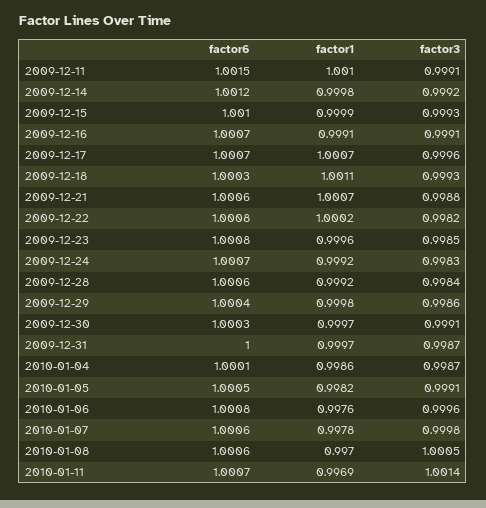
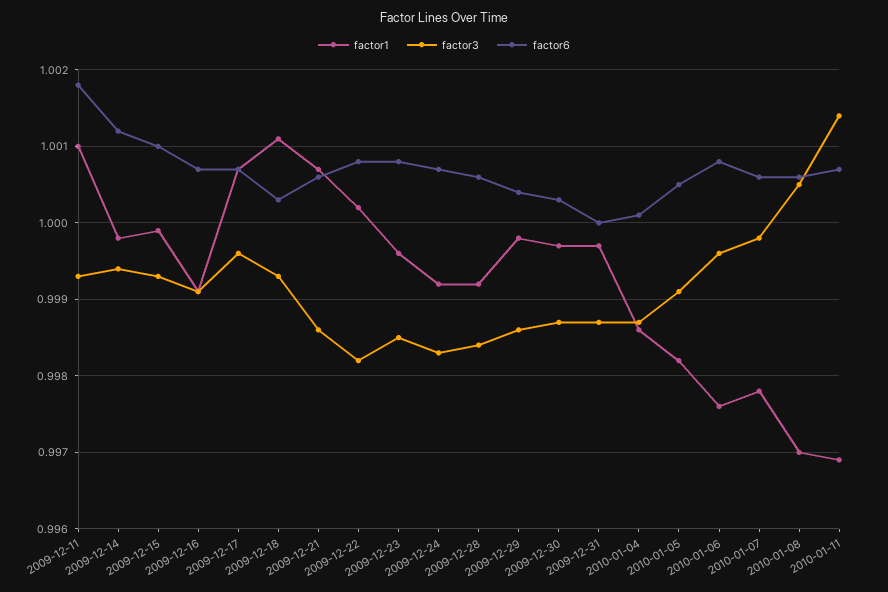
factor6, 2009-12-11: 1.0015 -> 1.0018
factor3, 2009-12-11: 0.9991 -> 0.9993
factor3, 2009-12-14: 0.9992 -> 0.9994
factor3, 2009-12-21: 0.9988 -> 0.9986
factor3, 2009-12-30: 0.9991 -> 0.9987

